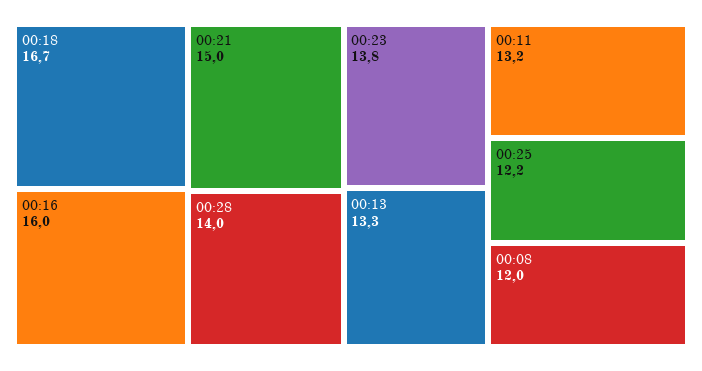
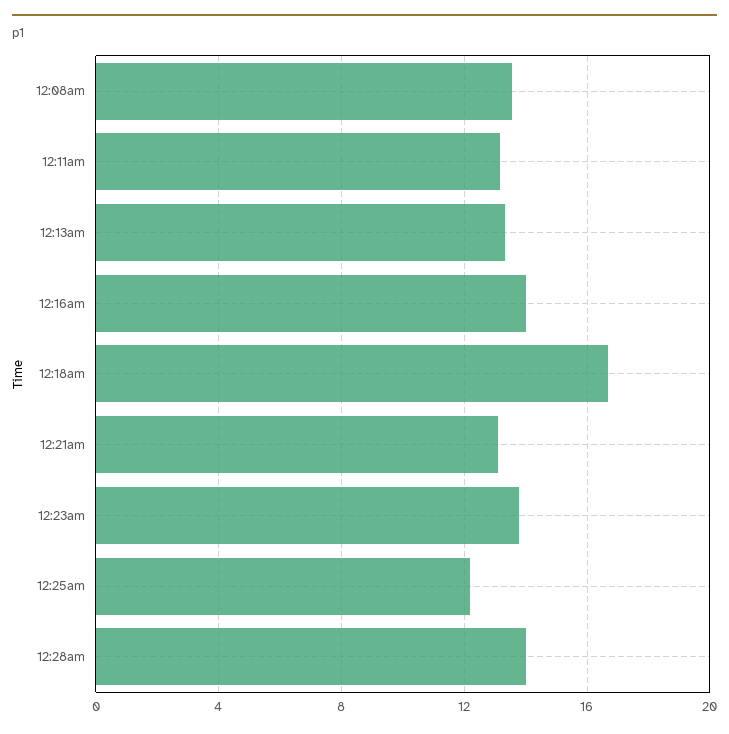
00:16: 16 -> 14
00:21: 15 -> 13
00:08: 12 -> 13.5

